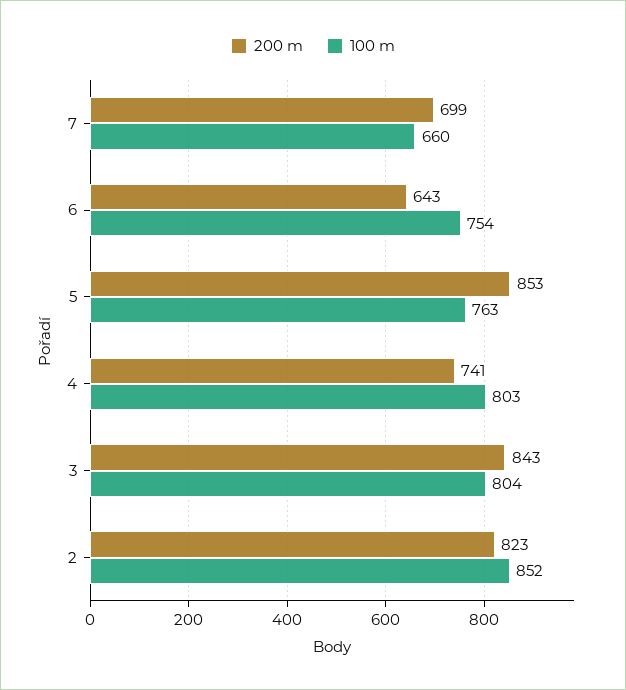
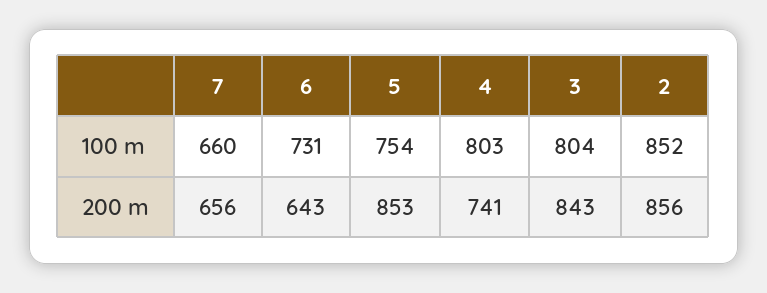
200 m, 7: 699 -> 656
100 m, 6: 754 -> 731
100 m, 5: 763 -> 754
200 m, 2: 823 -> 856

